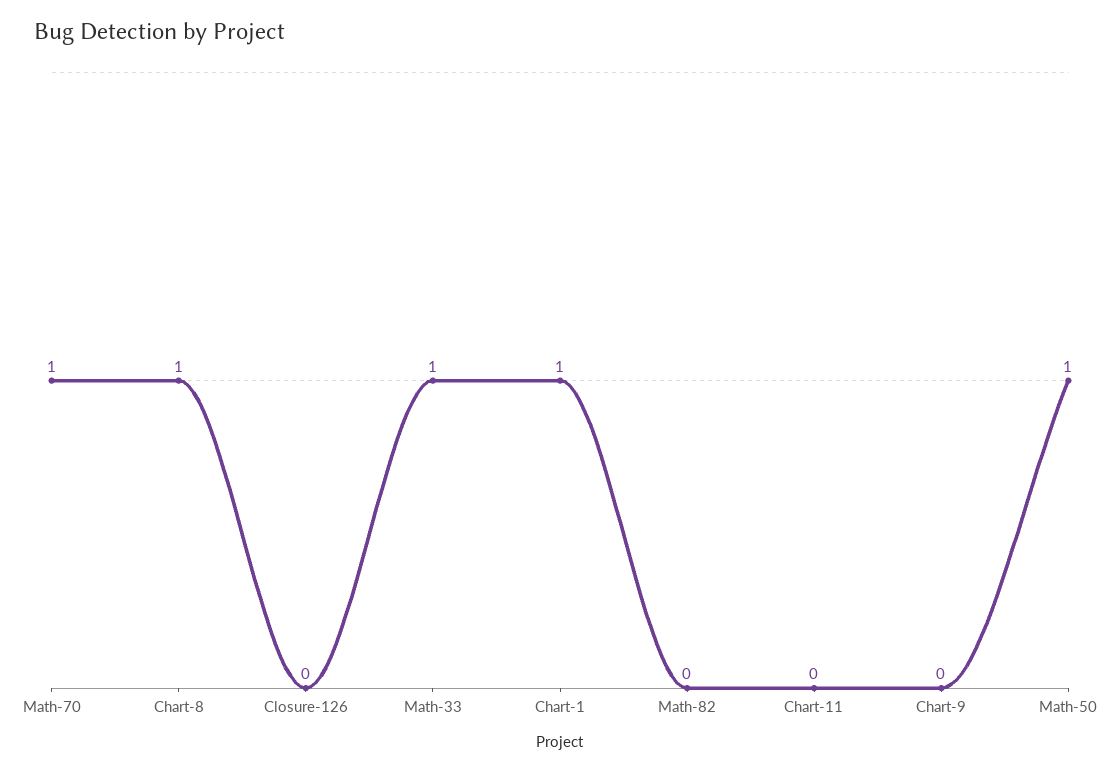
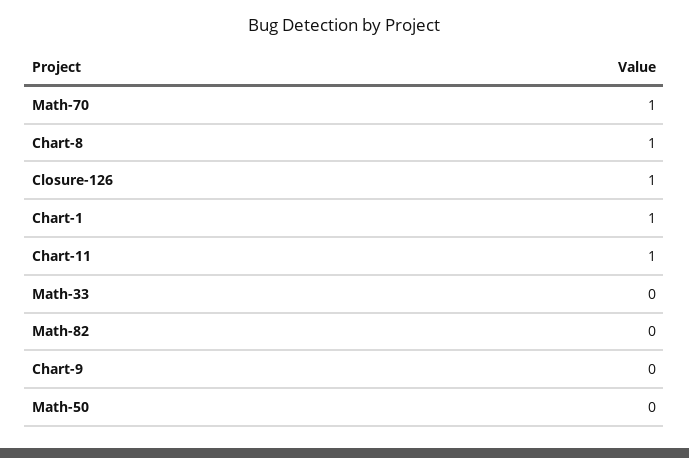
Closure-126: 0 -> 1
Math-33: 1 -> 0
Chart-11: 0 -> 1
Math-50: 1 -> 0

